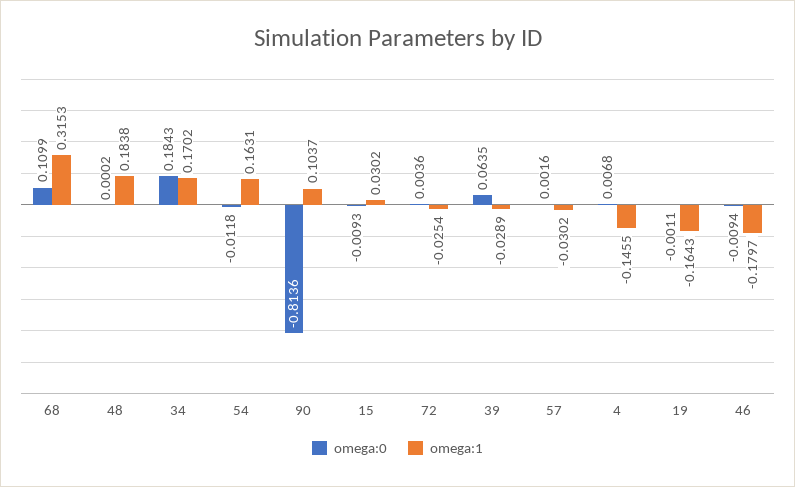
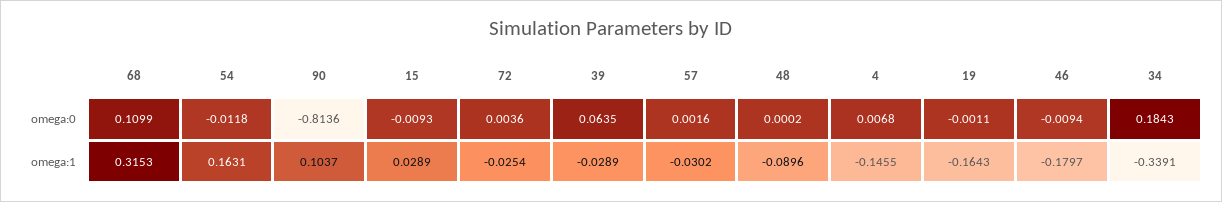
omega:1, 48: 0.1838 -> -0.0896
omega:1, 34: 0.1702 -> -0.3391
omega:1, 15: 0.0302 -> 0.0289

